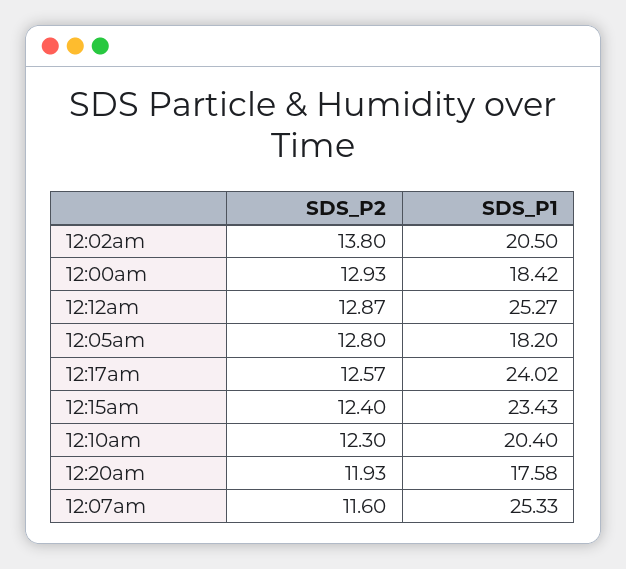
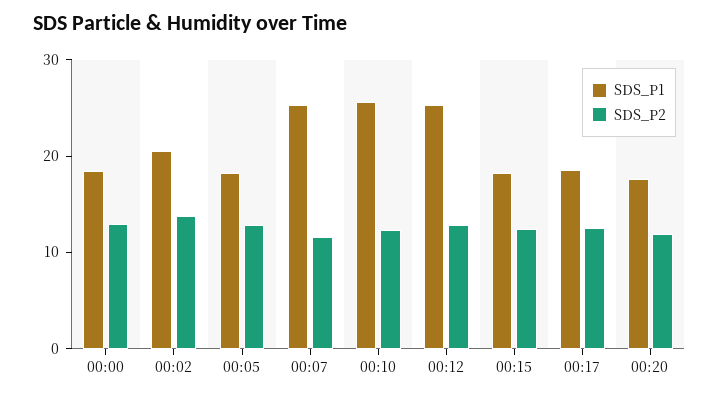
SDS_P1, 12:17am: 24.02 -> 18
SDS_P1, 12:15am: 23.43 -> 18
SDS_P1, 12:10am: 20.4 -> 26

